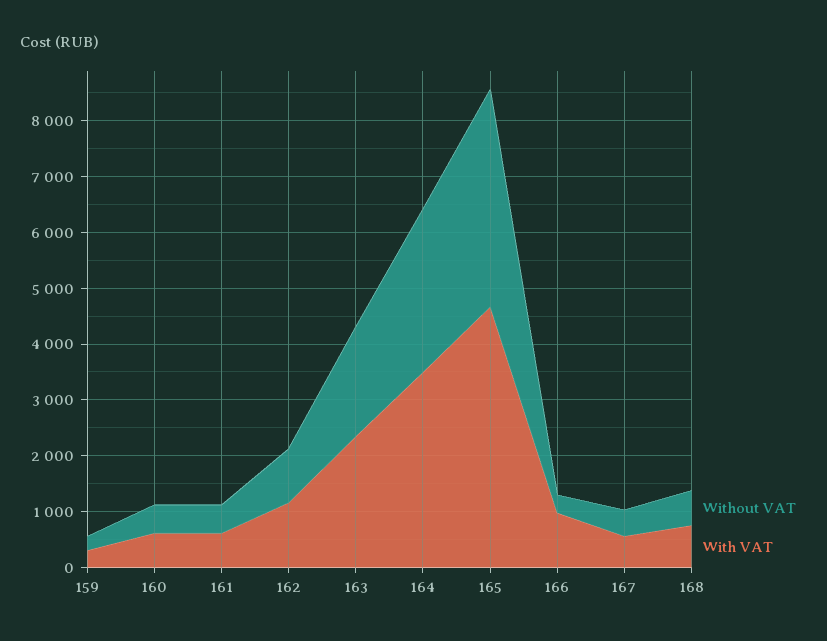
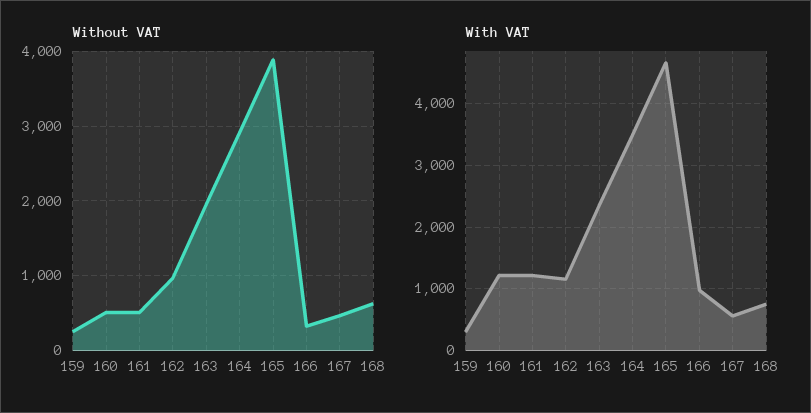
With VAT, 160: 600 -> 1200
With VAT, 161: 600 -> 1200

